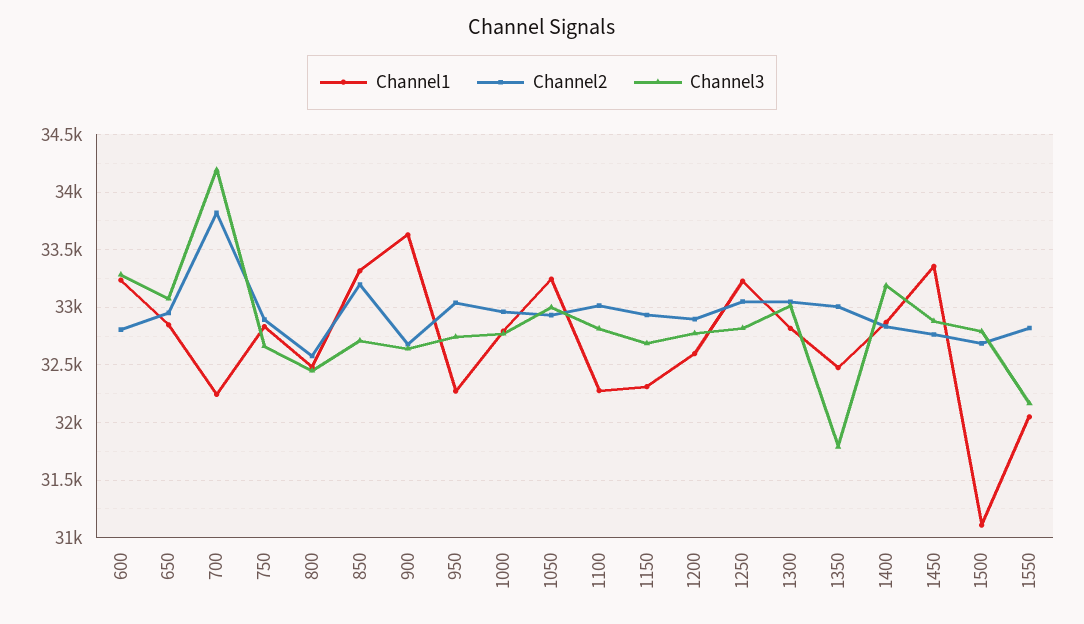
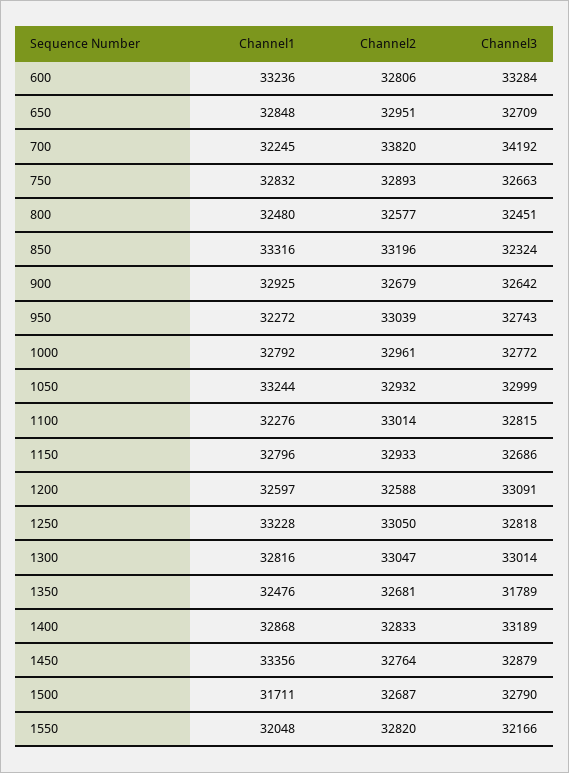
Channel3, 650: 33100 -> 32709
Channel3, 850: 32700 -> 32324
Channel1, 900: 33600 -> 32925
Channel1, 1150: 32300 -> 32796
Channel2, 1200: 32900 -> 32588
Channel3, 1200: 32800 -> 33091
Channel2, 1350: 33000 -> 32681
Channel1, 1500: 31100 -> 31711

